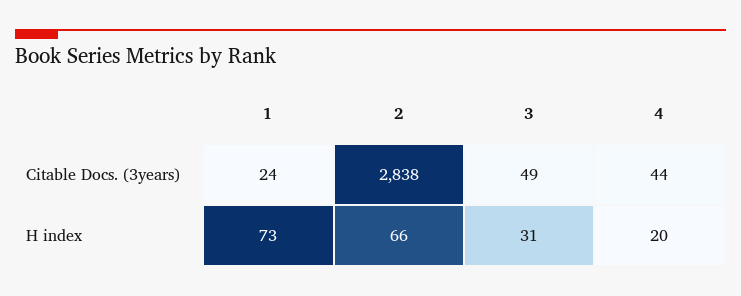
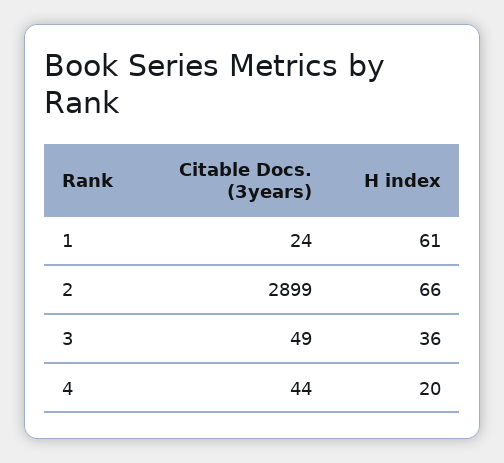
2, Citable Docs. (3years): 2838 -> 2899
1, H index: 73 -> 61
3, H index: 31 -> 36

